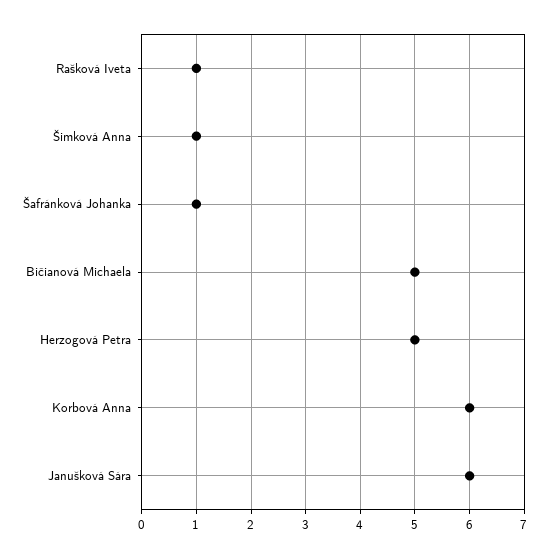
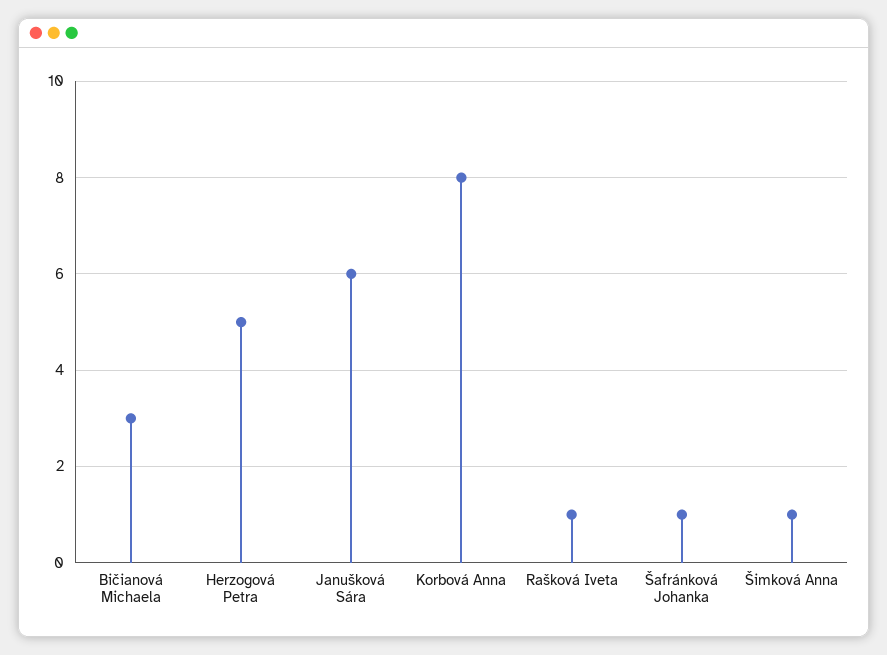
Bičianová Michaela: 5 -> 3
Korbová Anna: 6 -> 8

